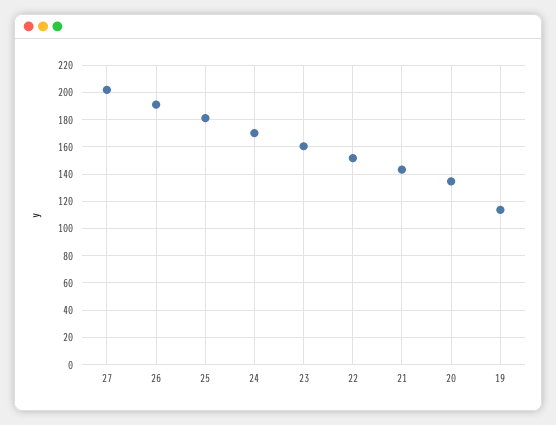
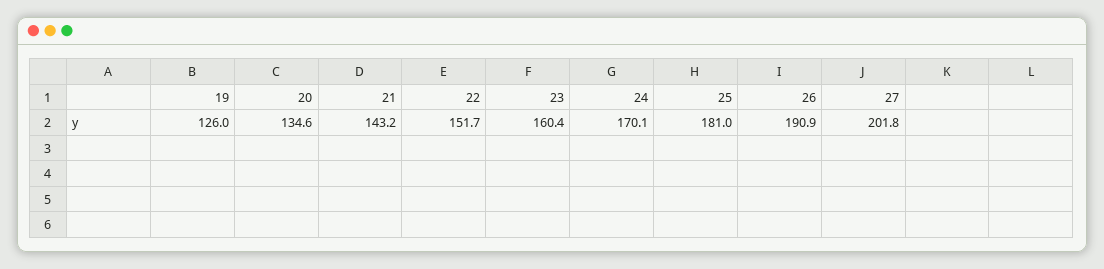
19: 115 -> 126

